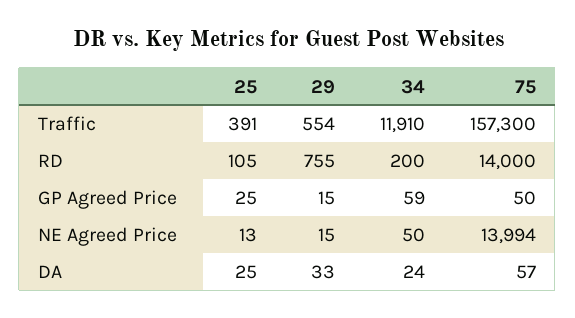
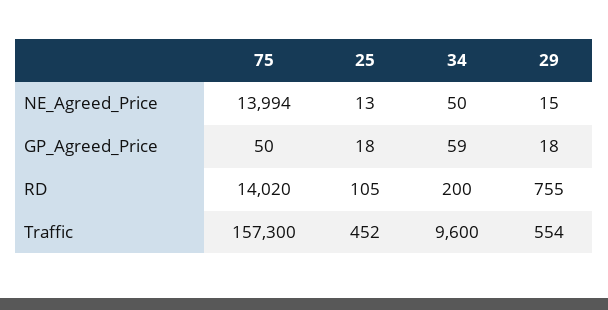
25, Traffic: 391 -> 452
34, Traffic: 11910 -> 9600
75, RD: 14000 -> 14020
25, GP Agreed Price: 25 -> 18
29, GP Agreed Price: 15 -> 18
25, DA: 25 -> none
29, DA: 33 -> none
34, DA: 24 -> none
75, DA: 57 -> none

